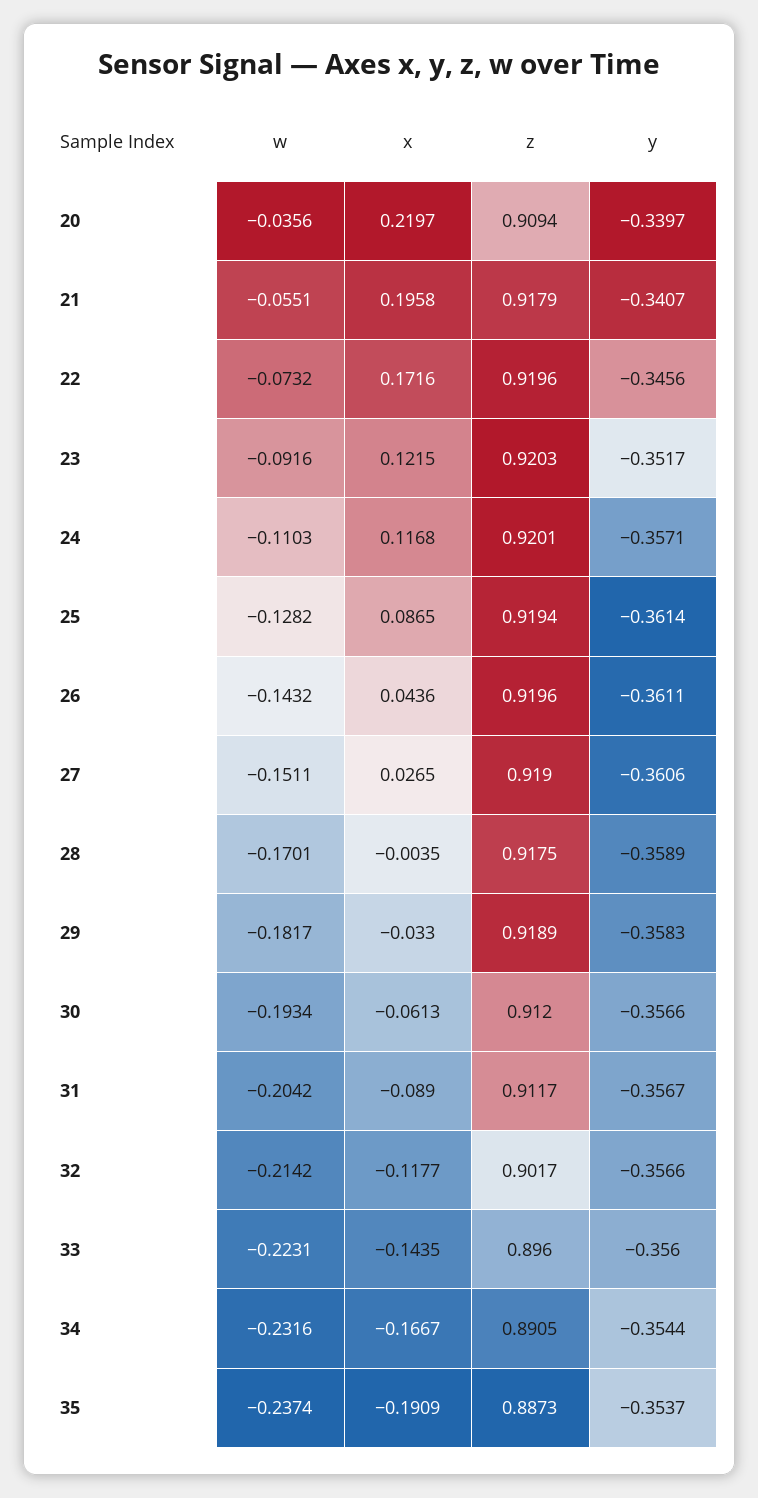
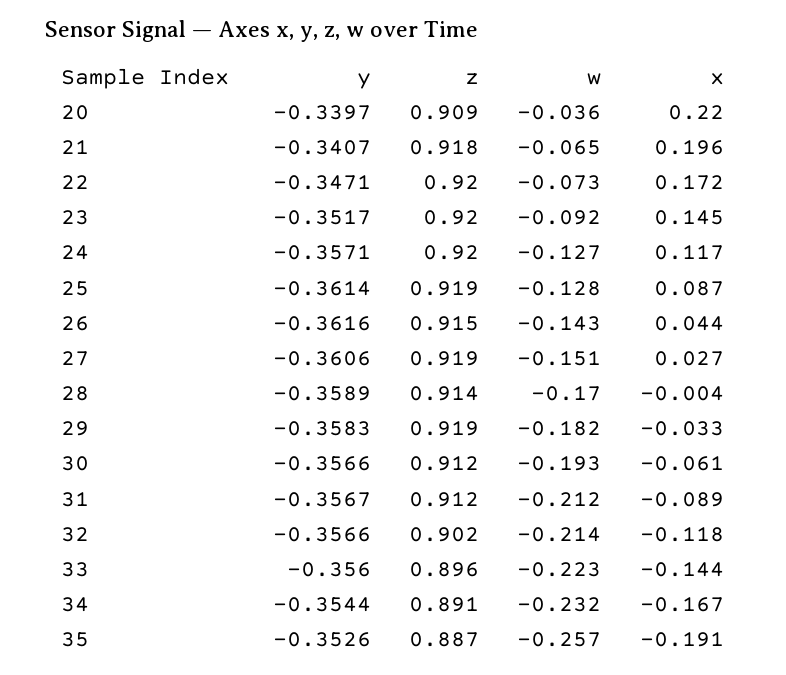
w, 21: -0.0551 -> -0.065
y, 22: -0.3456 -> -0.3471
x, 23: 0.1215 -> 0.145
w, 24: -0.1103 -> -0.127
z, 26: 0.9196 -> 0.915
y, 26: -0.3611 -> -0.3616
z, 28: 0.9175 -> 0.914
w, 31: -0.2042 -> -0.212
w, 35: -0.2374 -> -0.257
y, 35: -0.3537 -> -0.3526

